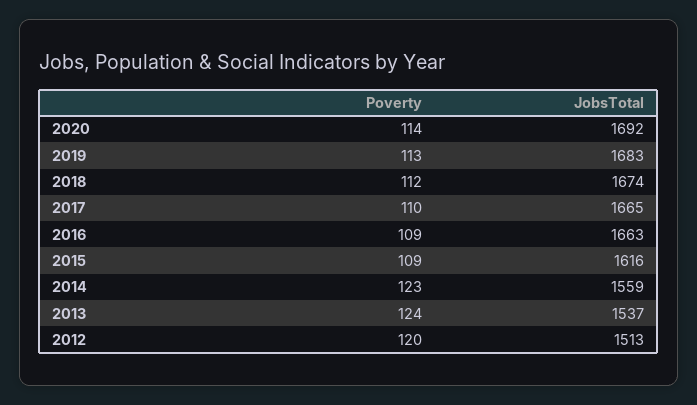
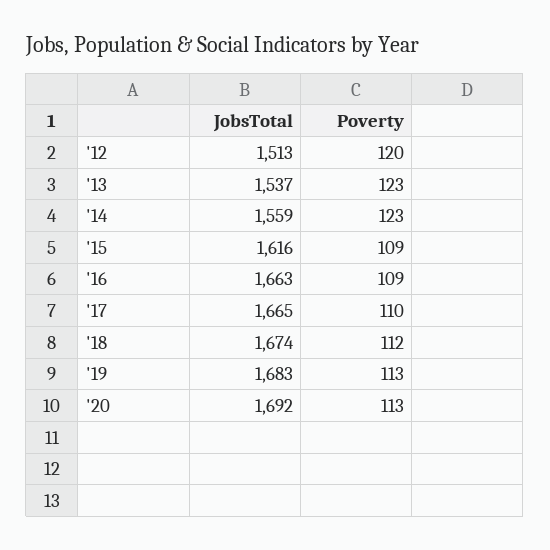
Poverty, 2020: 114 -> 113
Poverty, 2013: 124 -> 123

